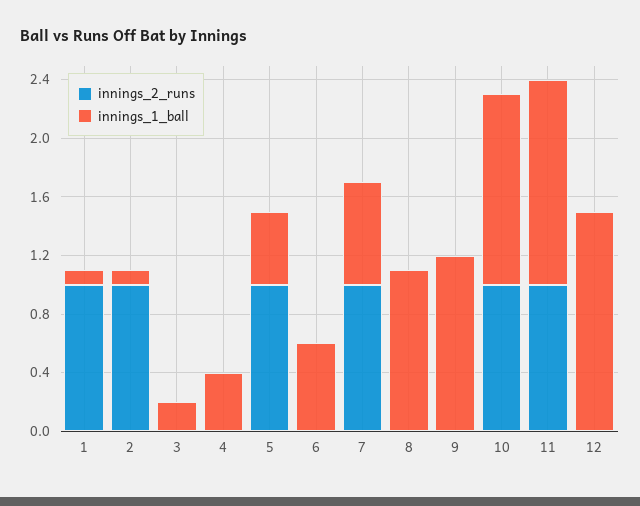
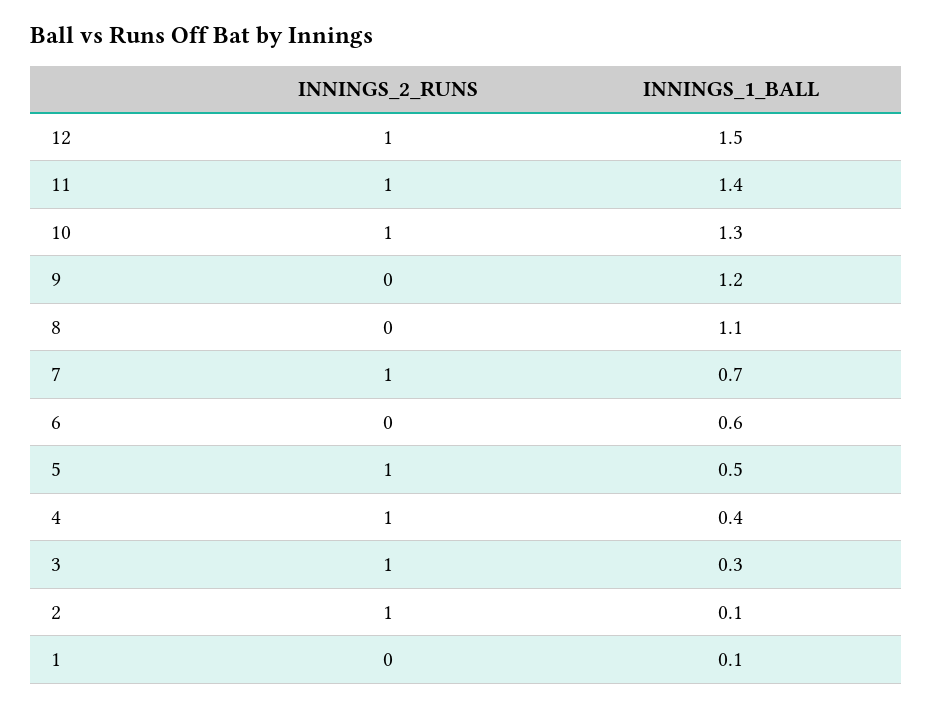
innings_2_runs, 1: 1 -> 0
innings_2_runs, 3: 0 -> 1
innings_1_ball, 3: 0.2 -> 0.3
innings_2_runs, 4: 0 -> 1
innings_2_runs, 12: 0 -> 1

